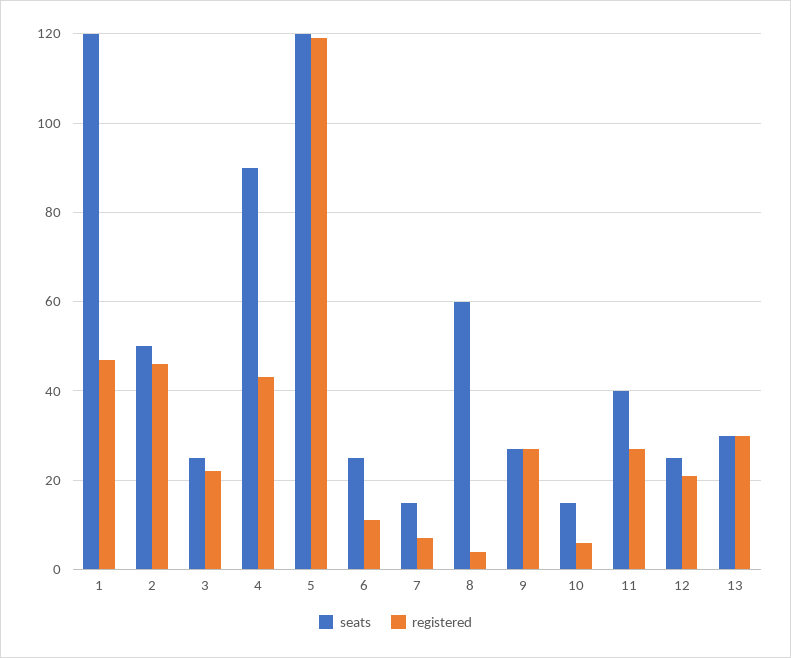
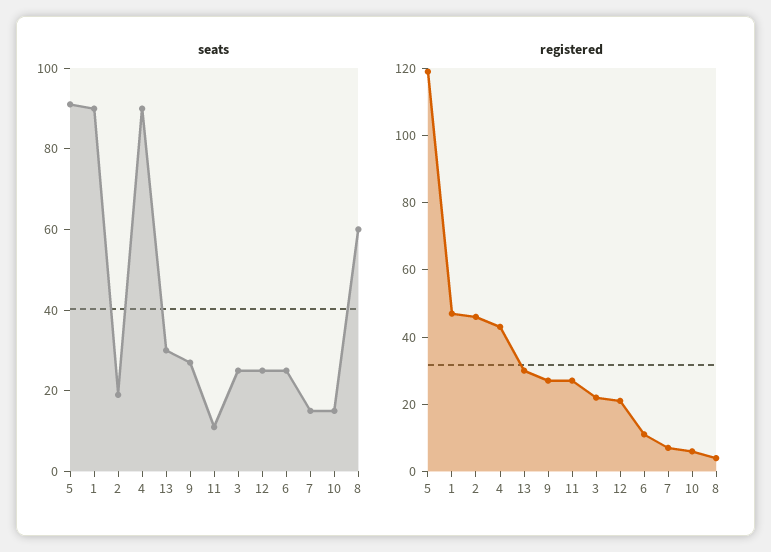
seats, 1: 120 -> 90
seats, 2: 50 -> 20
seats, 5: 120 -> 90
seats, 11: 40 -> 10

